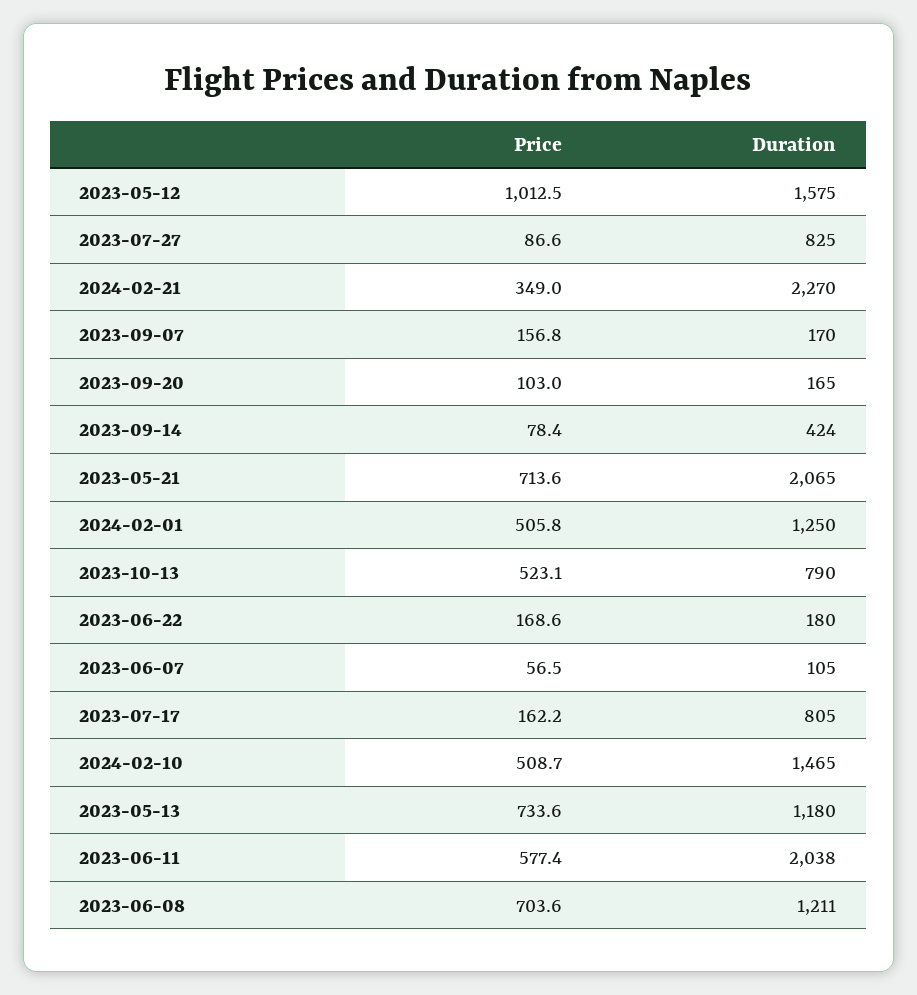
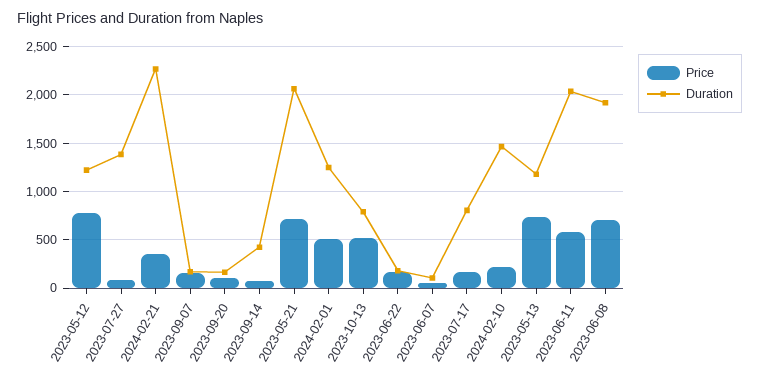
Price, 2023-05-12: 1012.5 -> 800
Duration, 2023-05-12: 1575 -> 1200
Duration, 2023-07-27: 825 -> 1400
Price, 2024-02-10: 508.7 -> 200
Duration, 2023-06-08: 1211 -> 1900

